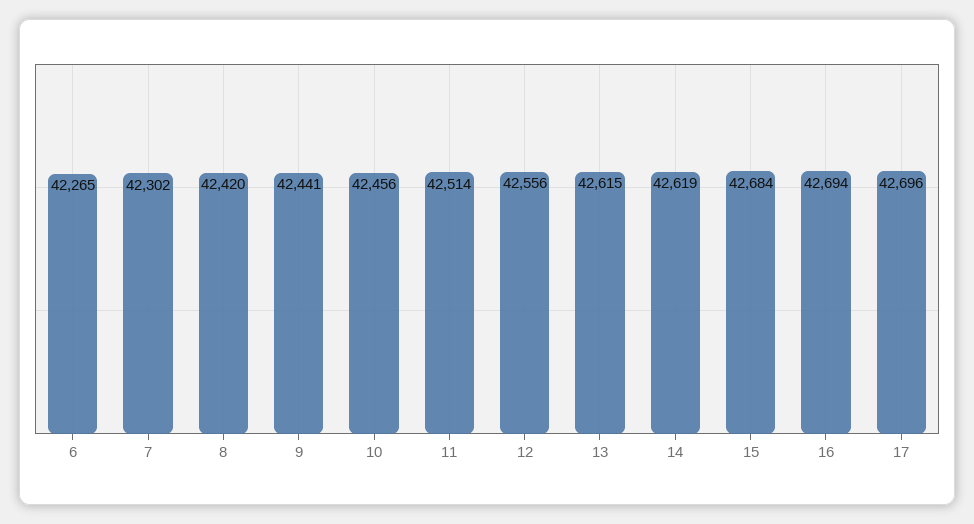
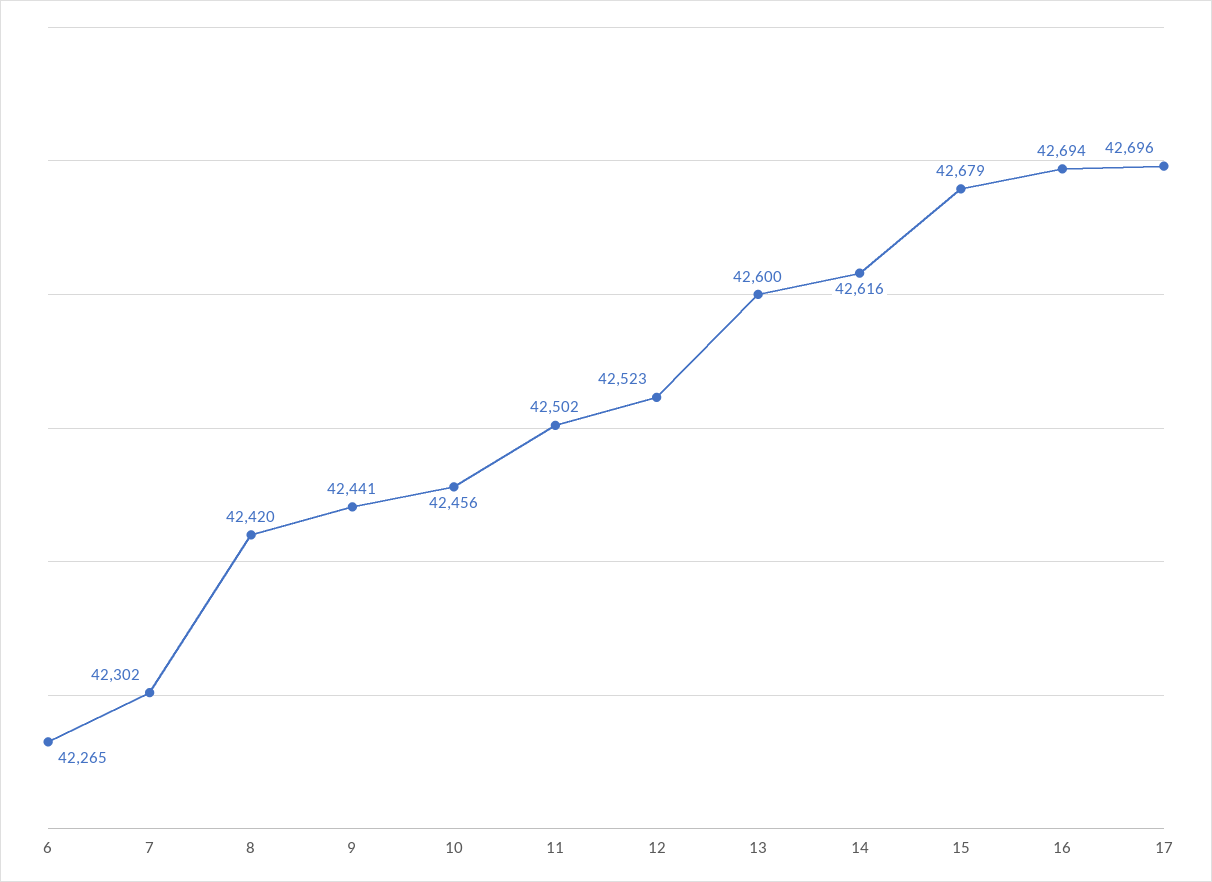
11: 42514 -> 42502
12: 42556 -> 42523
13: 42615 -> 42600
14: 42619 -> 42616
15: 42684 -> 42679

